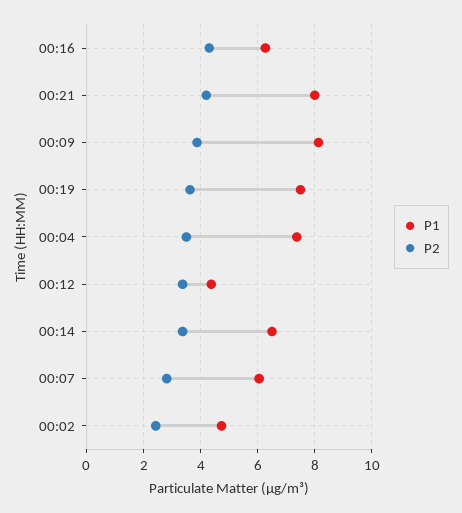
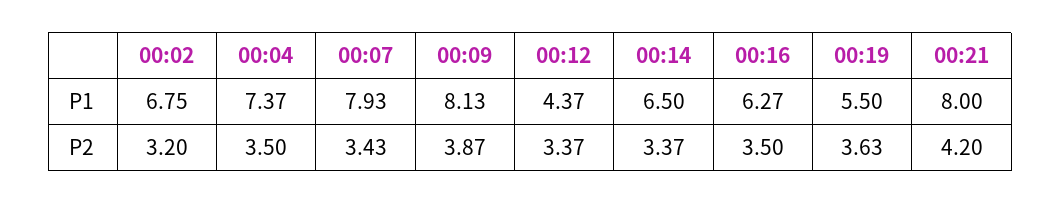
P2, 00:16: 4.25 -> 3.5
P1, 00:19: 7.5 -> 5.5
P1, 00:07: 6 -> 7.93
P2, 00:07: 2.75 -> 3.43
P1, 00:02: 4.75 -> 6.75
P2, 00:02: 2.5 -> 3.2

